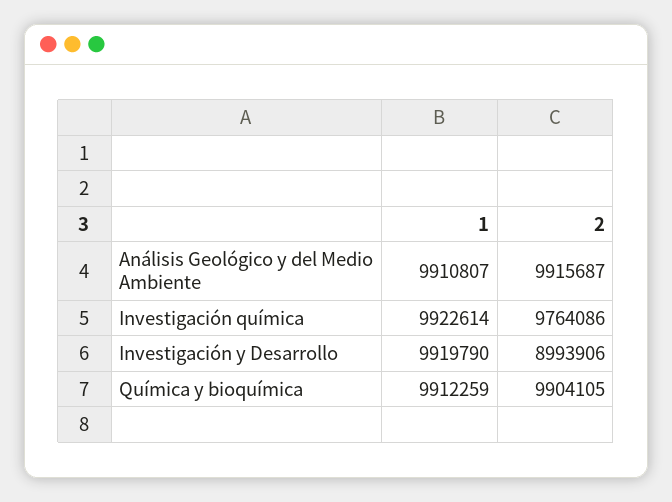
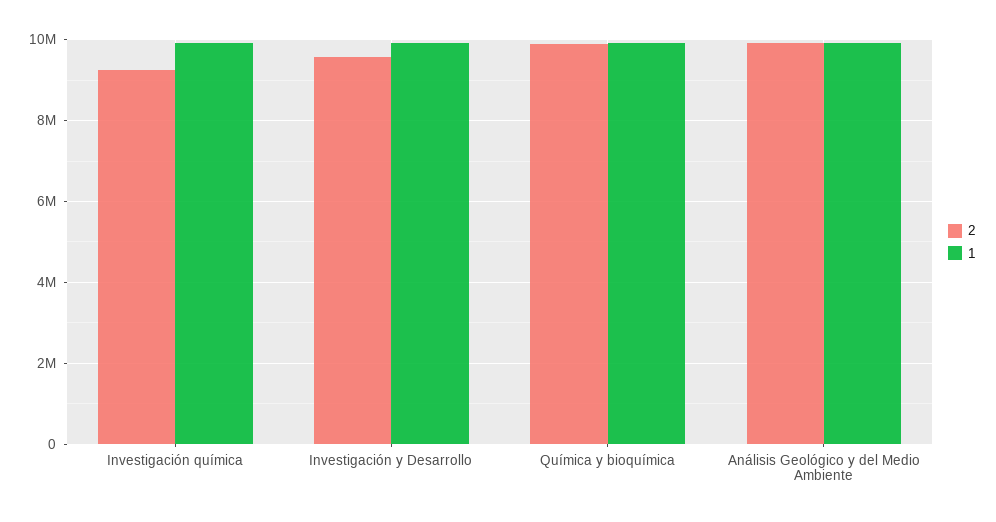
2, Investigación química: 9764086 -> 9200000
2, Investigación y Desarrollo: 8993906 -> 9600000

